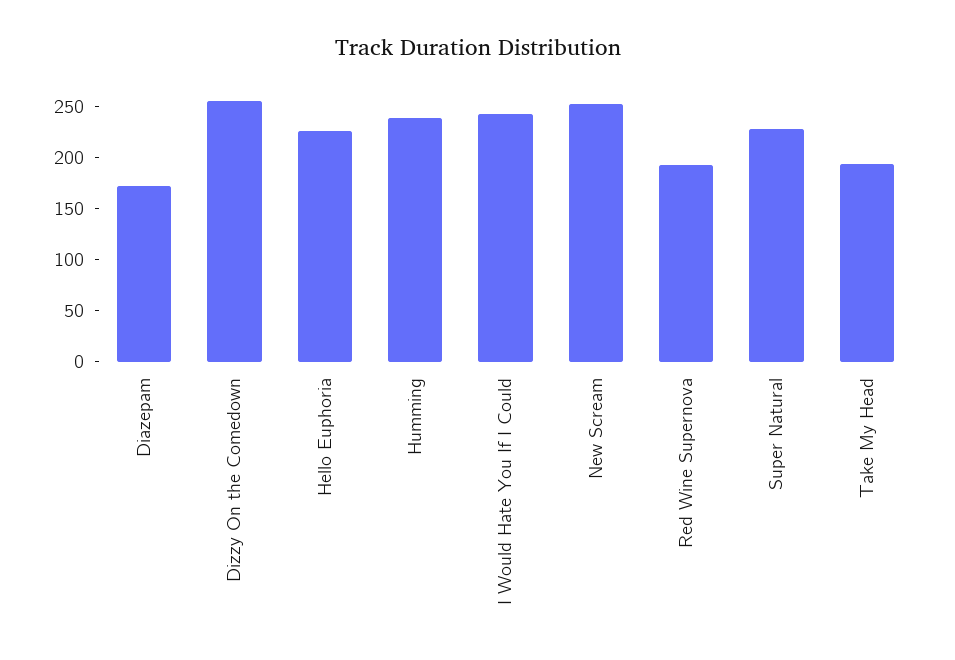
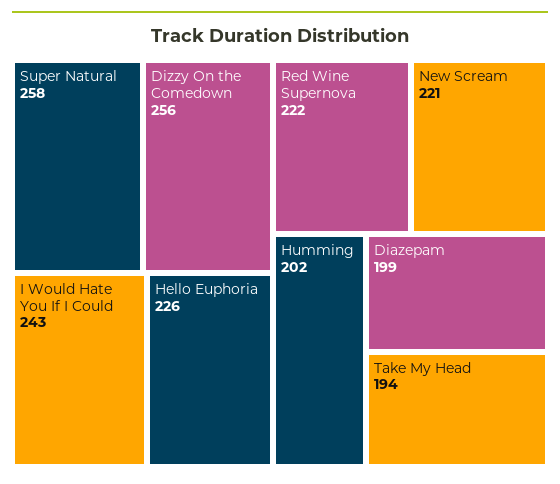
Diazepam: 170 -> 199
Humming: 240 -> 202
New Scream: 250 -> 221
Red Wine Supernova: 190 -> 222
Super Natural: 230 -> 258

